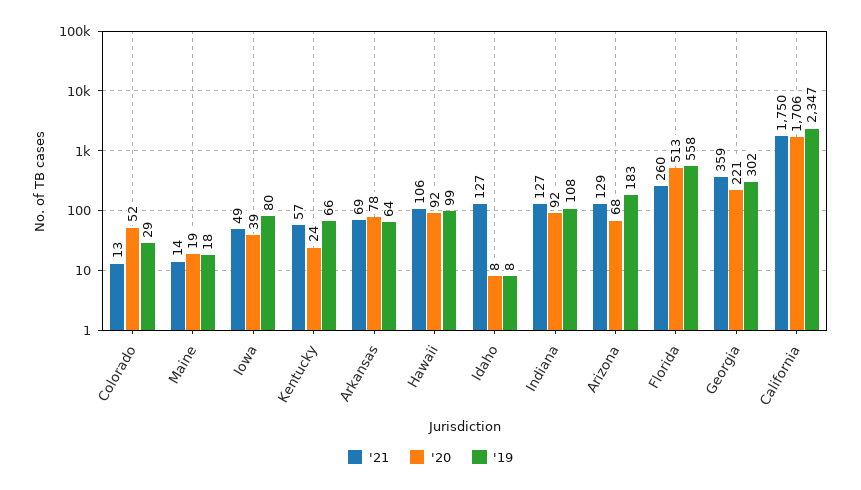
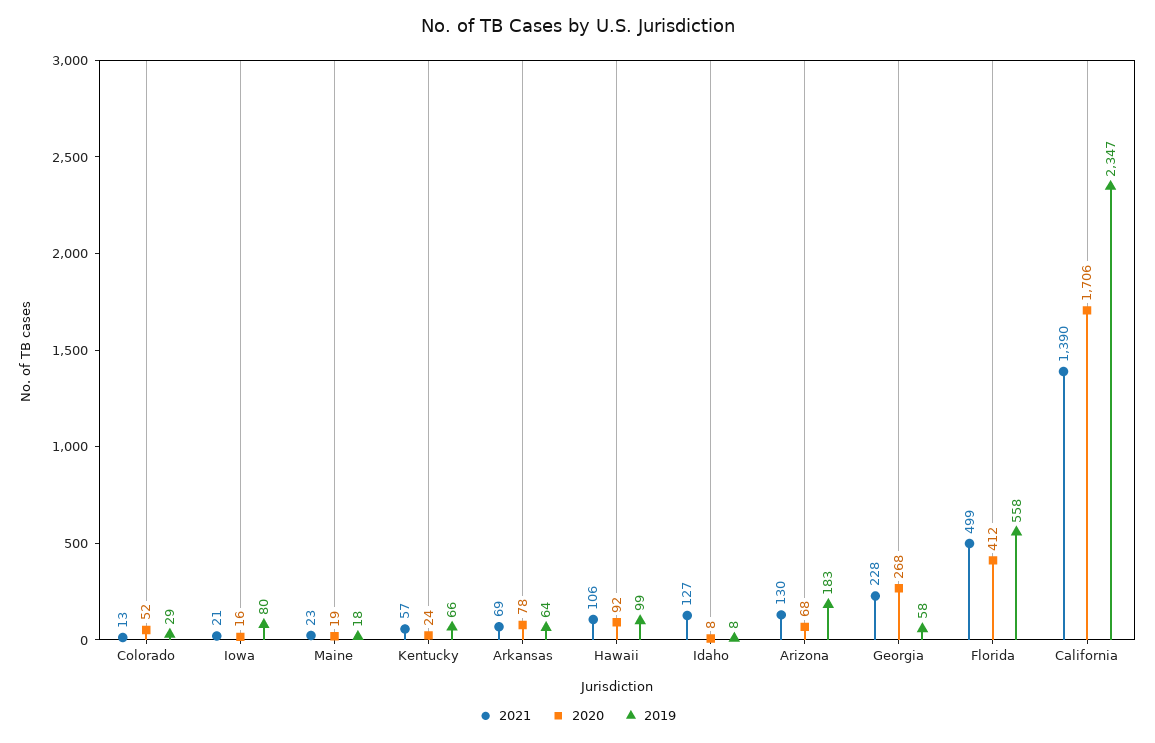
'21, Maine: 14 -> 23
'21, Iowa: 49 -> 21
'20, Iowa: 39 -> 16
'21, Indiana: 127 -> none
'20, Indiana: 92 -> none
'19, Indiana: 108 -> none
'21, Arizona: 129 -> 130
'21, Florida: 260 -> 499
'20, Florida: 513 -> 412
'21, Georgia: 359 -> 228
'20, Georgia: 221 -> 268
'19, Georgia: 302 -> 58
'21, California: 1750 -> 1390

